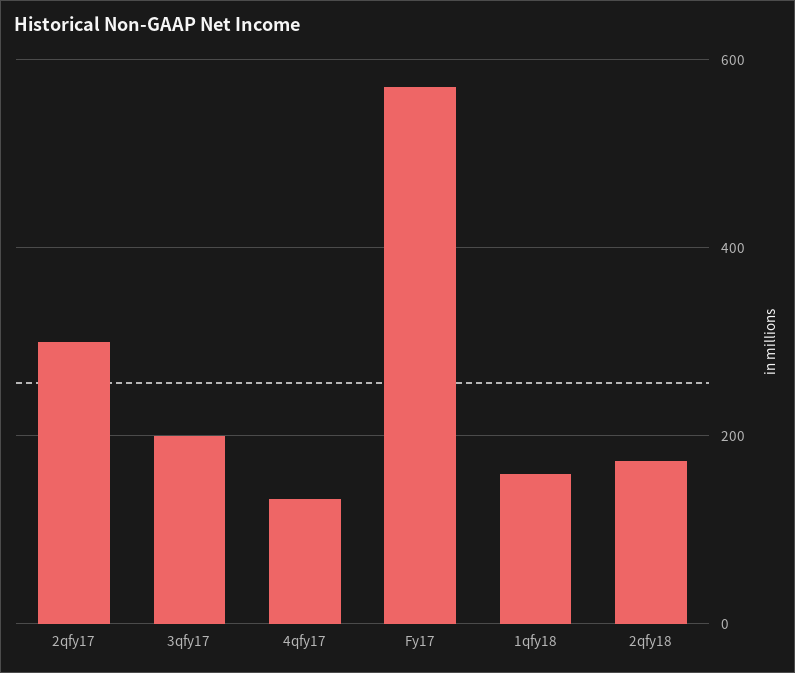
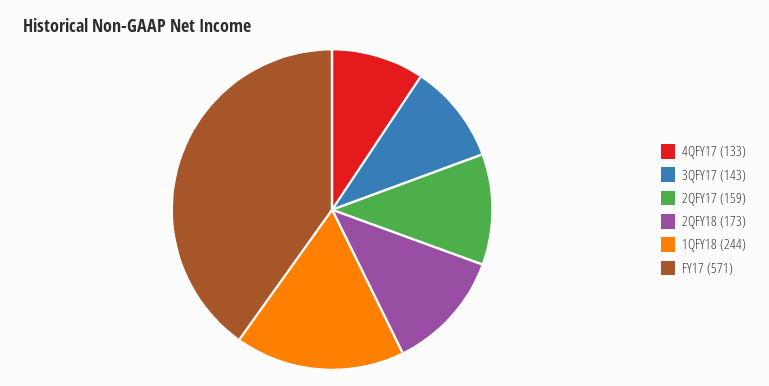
2qfy17: 300 -> 159
3qfy17: 200 -> 143
1qfy18: 160 -> 244

